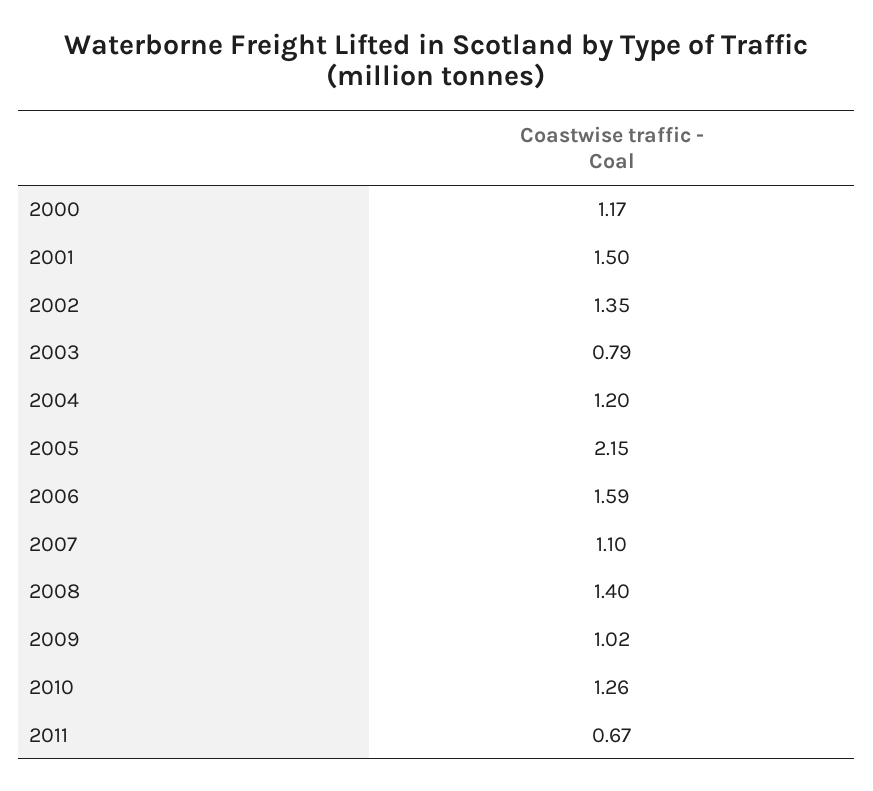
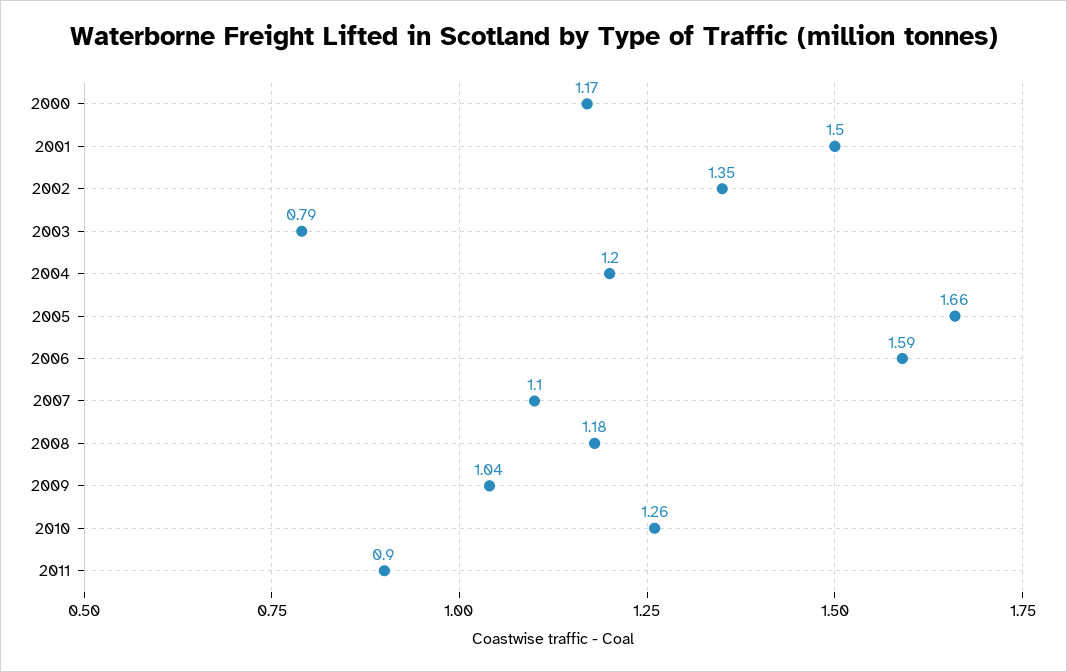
2005: 2.15 -> 1.66
2008: 1.4 -> 1.18
2009: 1.02 -> 1.04
2011: 0.67 -> 0.9

